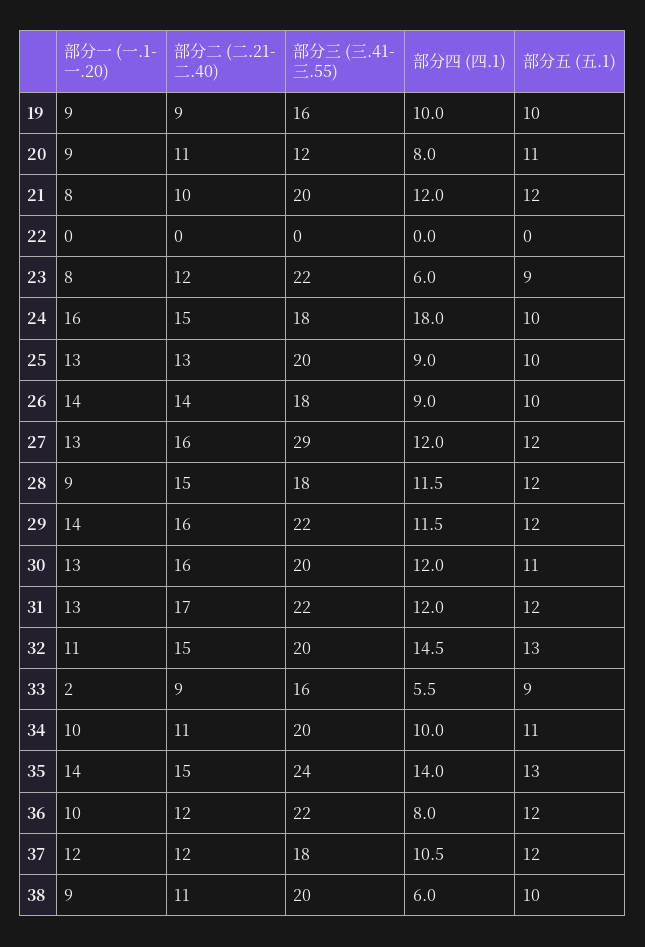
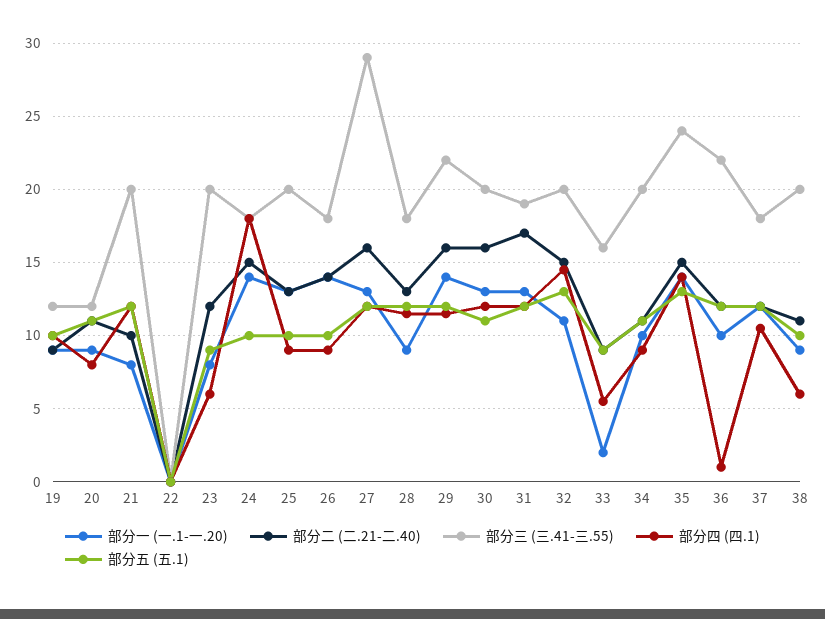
部分三 (三.41-三.55), 19: 16 -> 12
部分三 (三.41-三.55), 23: 22 -> 20
部分一 (一.1-一.20), 24: 16 -> 14
部分二 (二.21-二.40), 28: 15 -> 13
部分三 (三.41-三.55), 31: 22 -> 19
部分四 (四.1), 34: 10 -> 9
部分四 (四.1), 36: 8 -> 1

